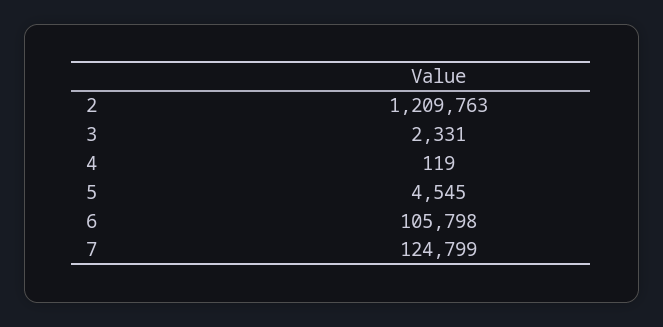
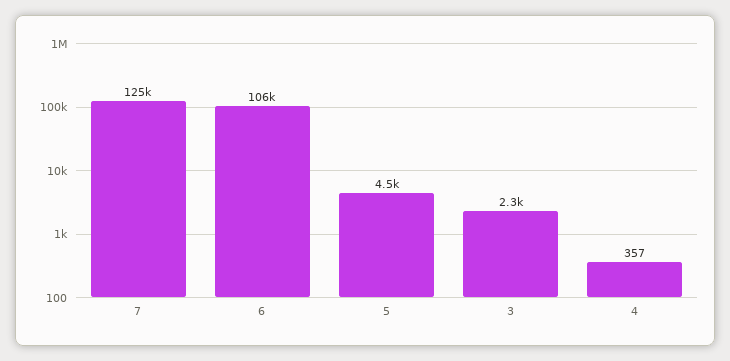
2: 1209763 -> none
4: 119 -> 357

